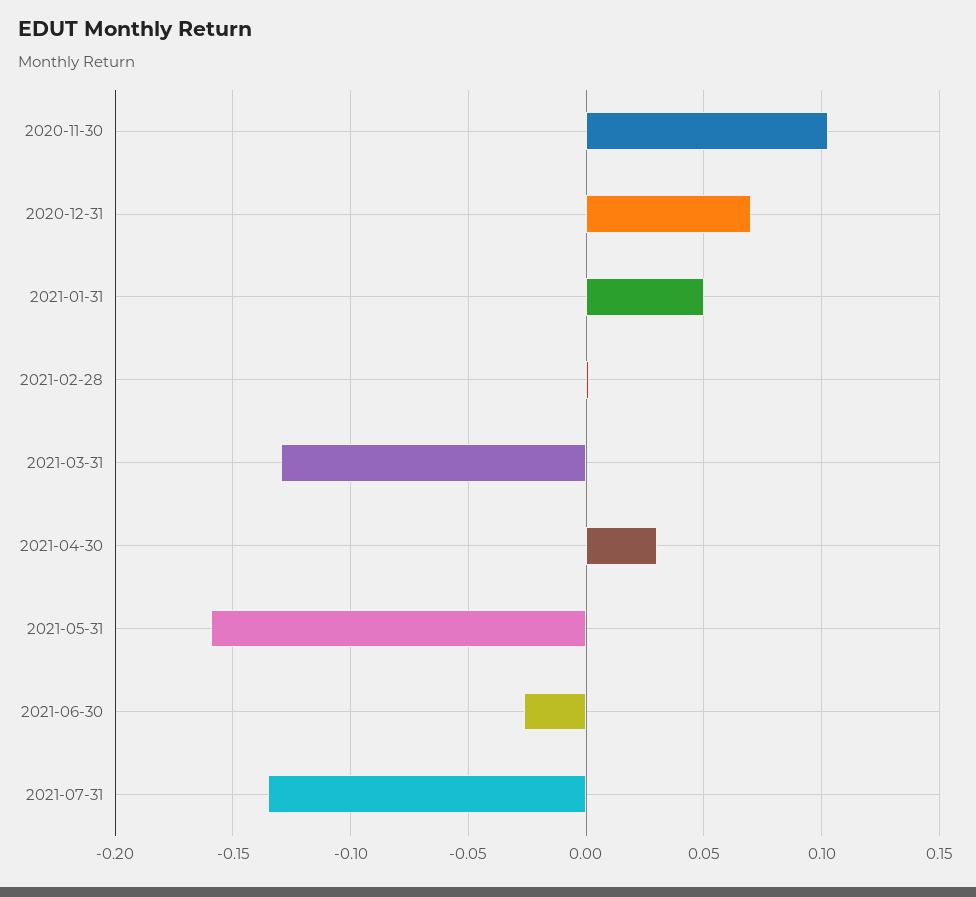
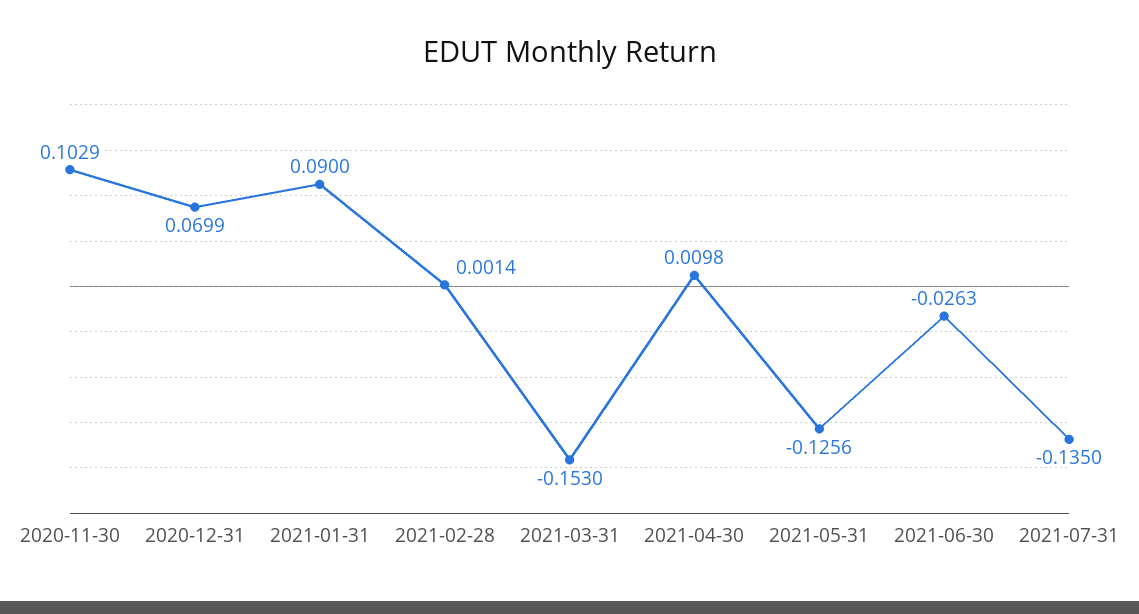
2021-01-31: 0.05 -> 0.09
2021-03-31: -0.13 -> -0.153
2021-04-30: 0.03 -> 0.0098
2021-05-31: -0.16 -> -0.1256

